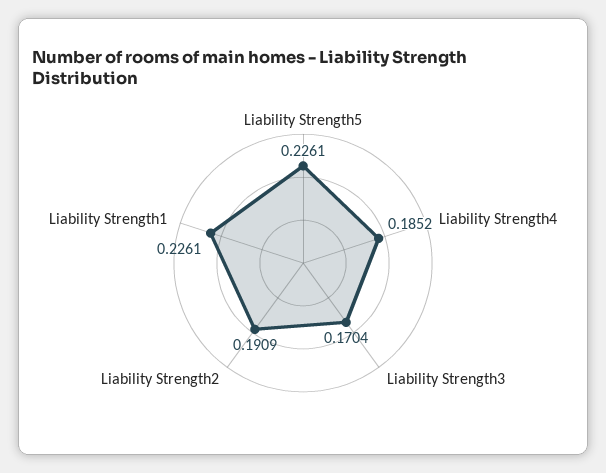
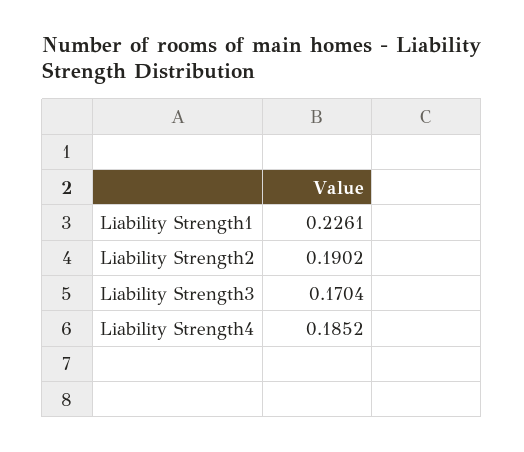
Liability Strength5: 0.2261 -> none
Liability Strength2: 0.1909 -> 0.1902

